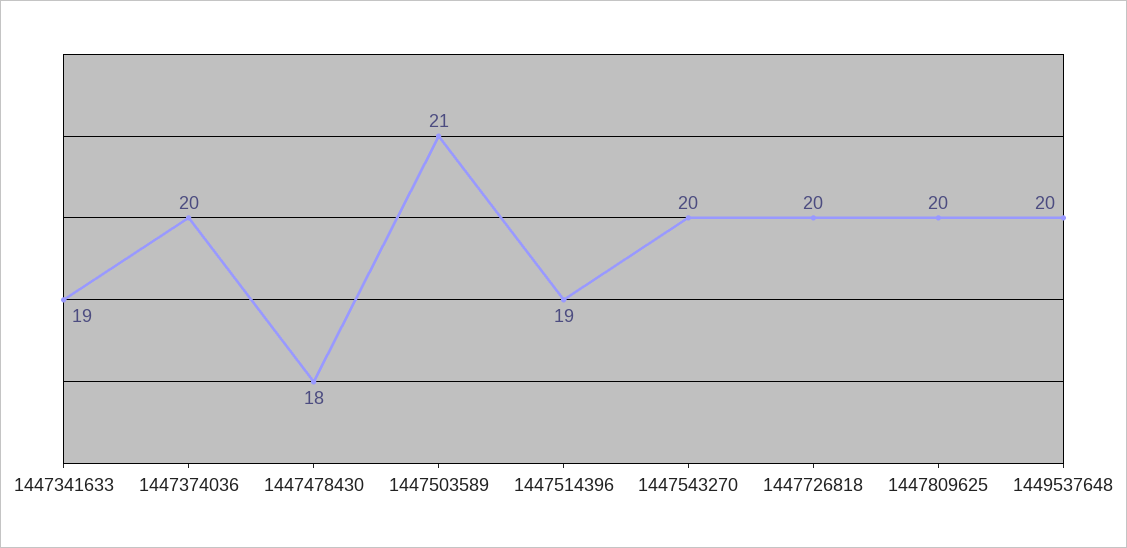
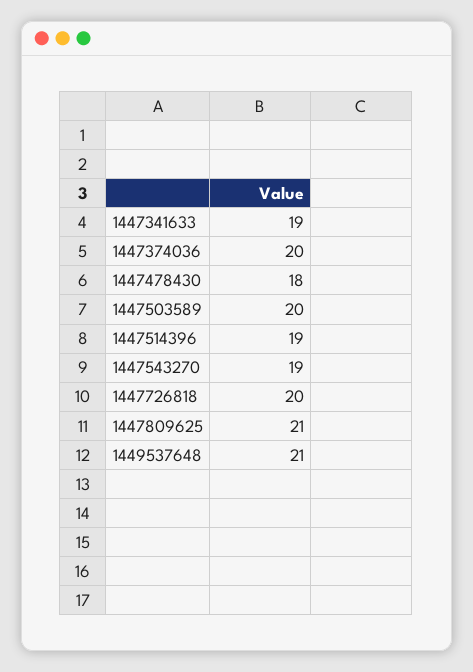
1447503589: 21 -> 20
1447543270: 20 -> 19
1447809625: 20 -> 21
1449537648: 20 -> 21

